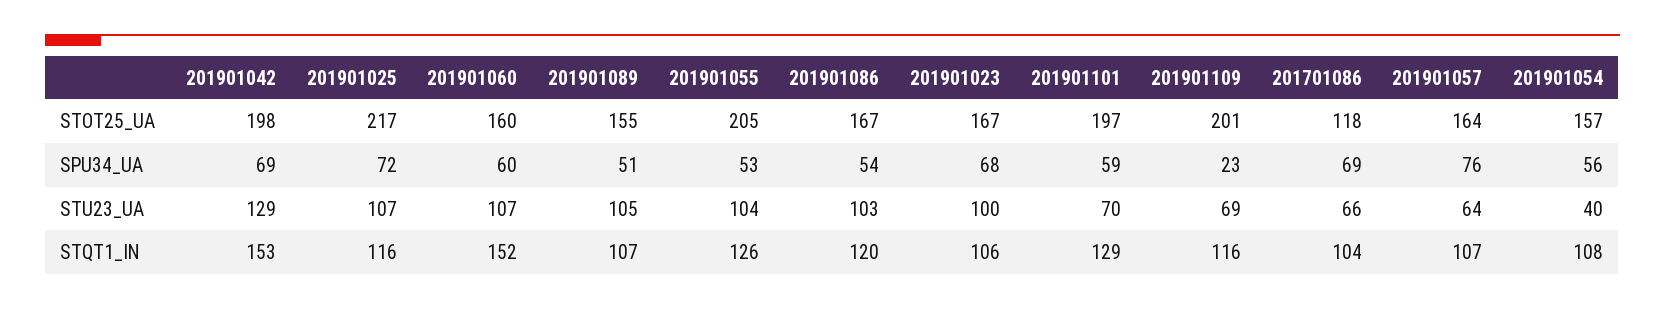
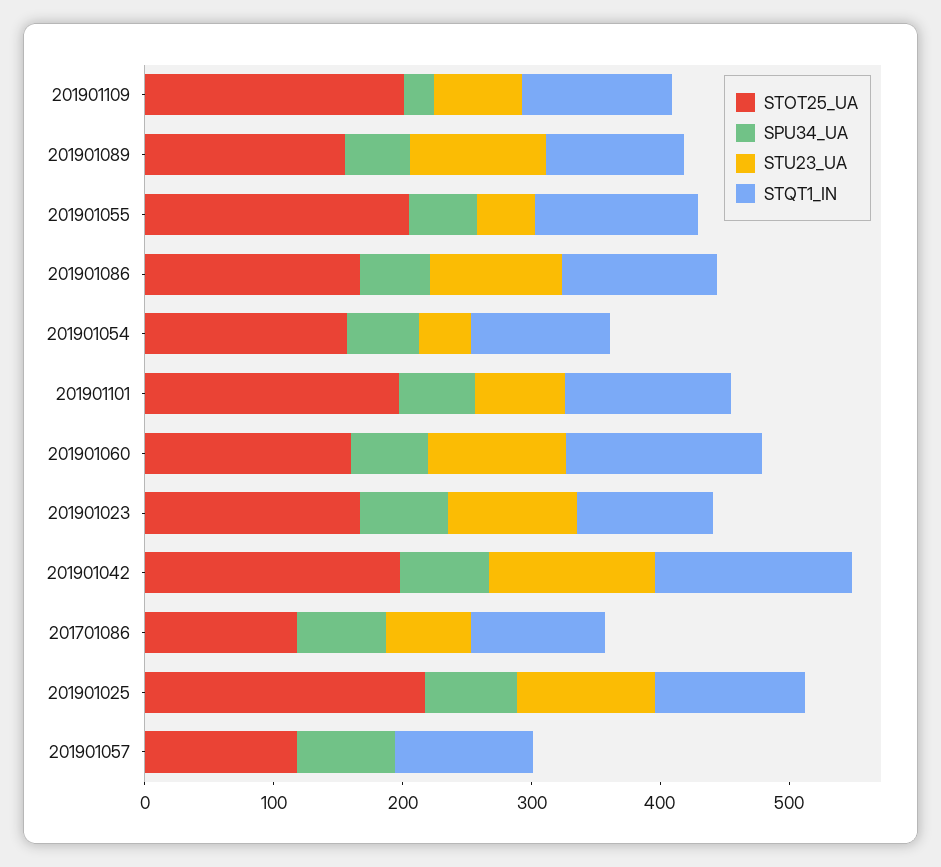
STOT25_UA, 201901057: 164 -> 120
STU23_UA, 201901055: 104 -> 40
STU23_UA, 201901057: 64 -> 0

